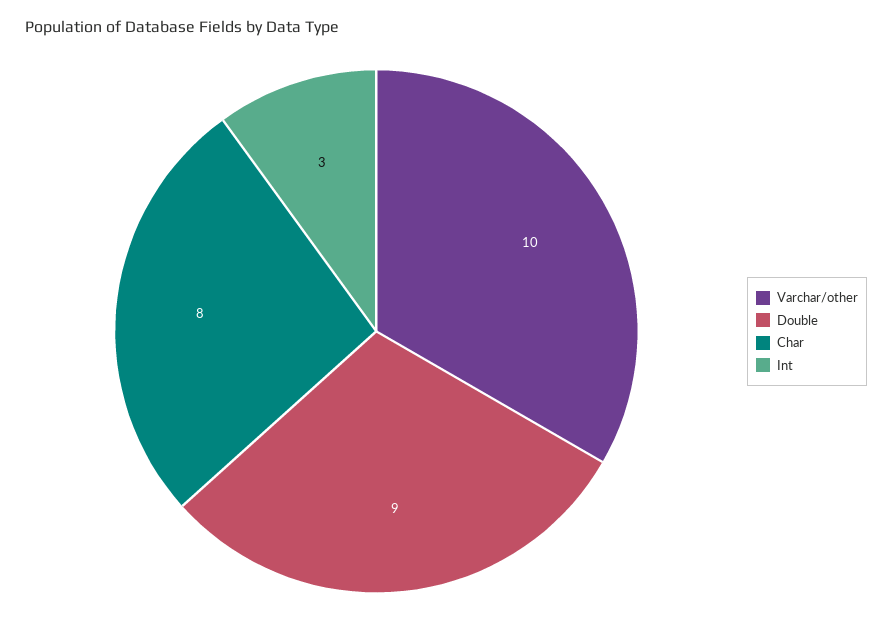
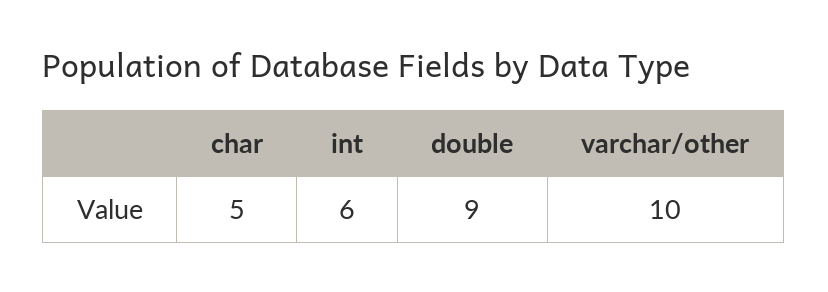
Char: 8 -> 5
Int: 3 -> 6

